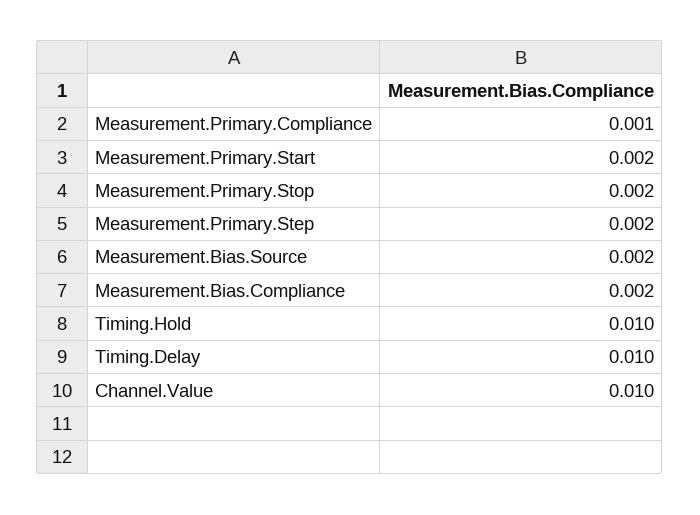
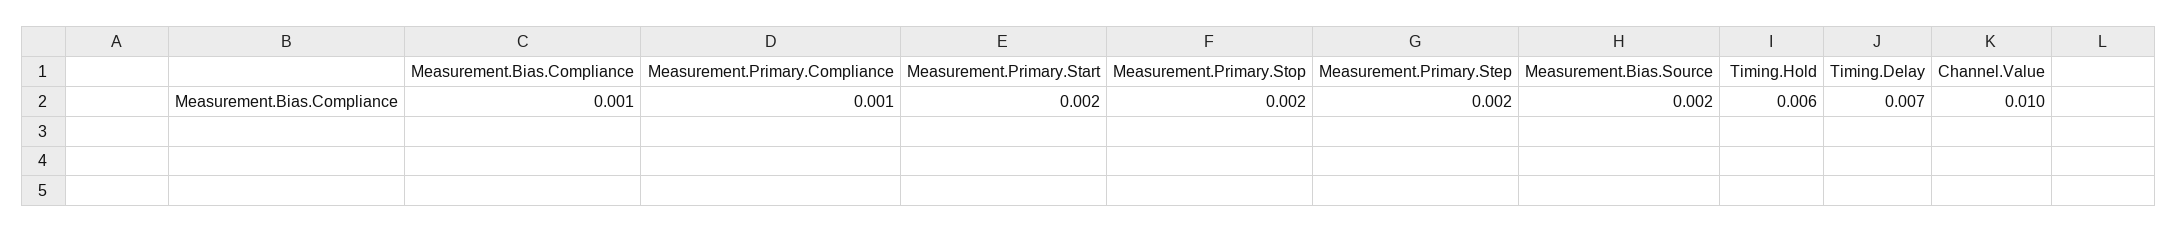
Measurement.Bias.Compliance: 0.002 -> 0.001
Timing.Hold: 0.01 -> 0.006
Timing.Delay: 0.01 -> 0.007

